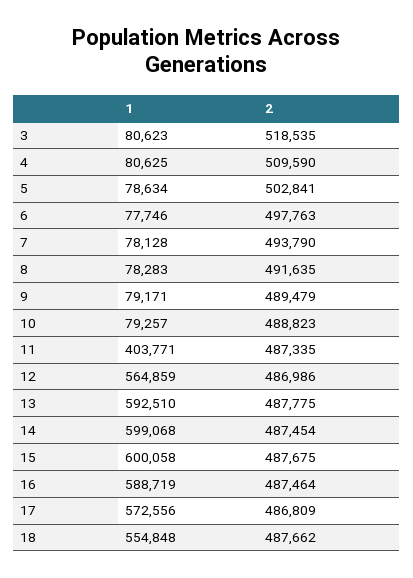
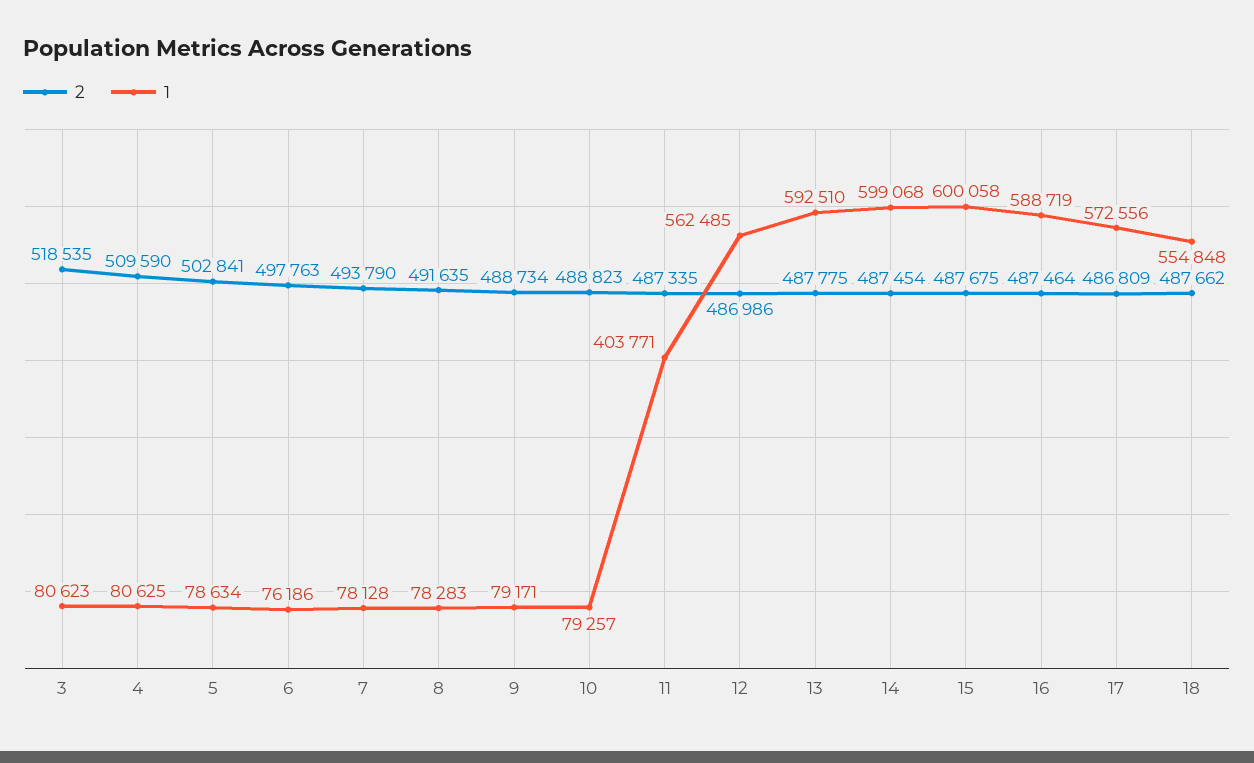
1, 6: 77746 -> 76186
2, 9: 489479 -> 488734
1, 12: 564859 -> 562485

